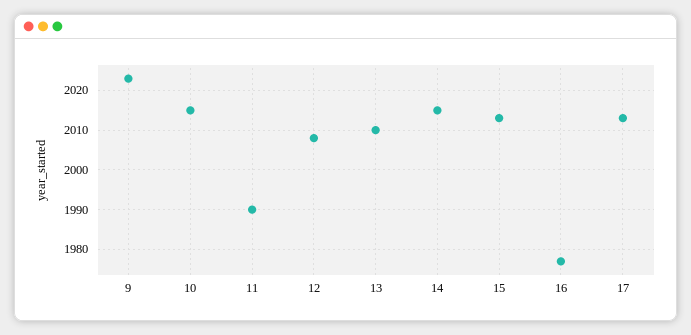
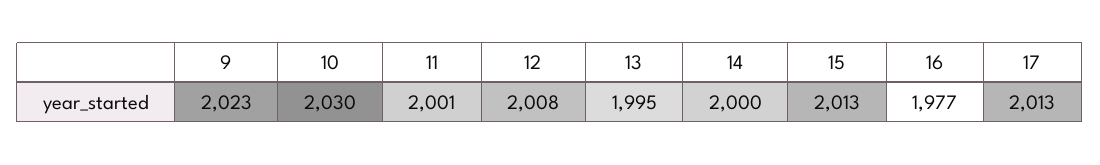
10: 2015 -> 2030
11: 1990 -> 2001
13: 2010 -> 1995
14: 2015 -> 2000

